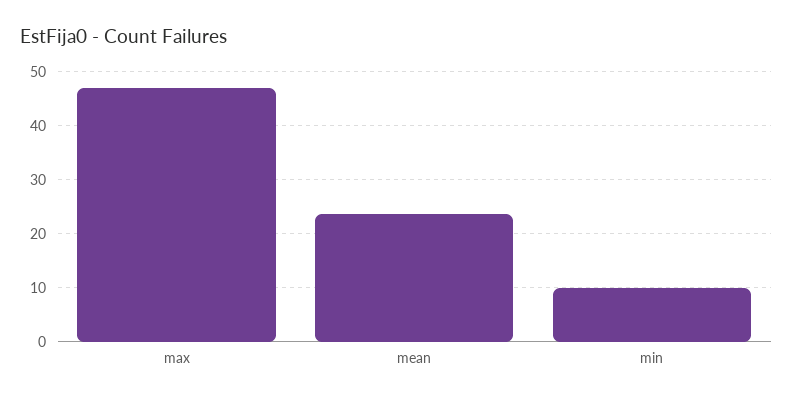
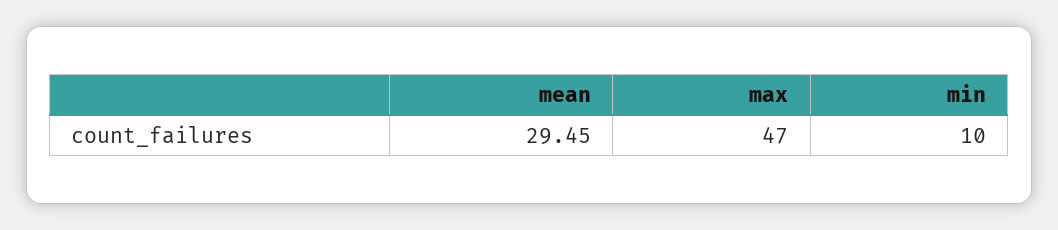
mean: 24 -> 29.45

